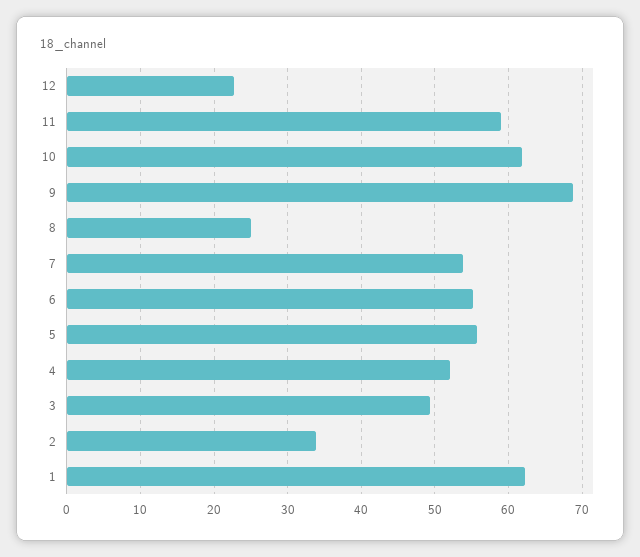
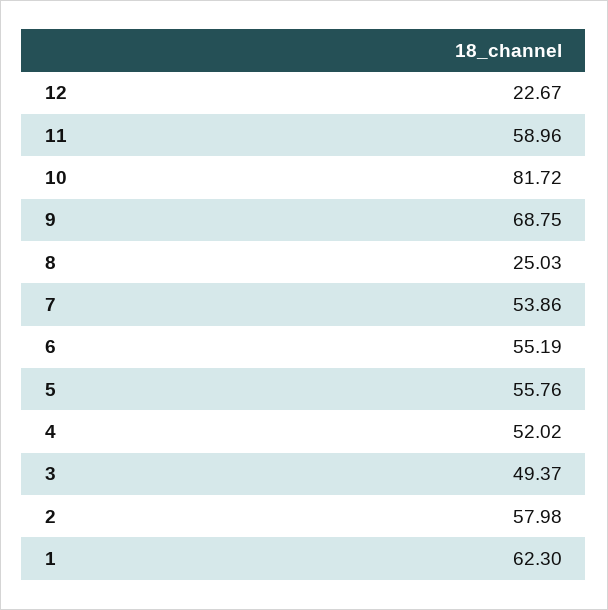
10: 62 -> 81.72
2: 34 -> 57.98

